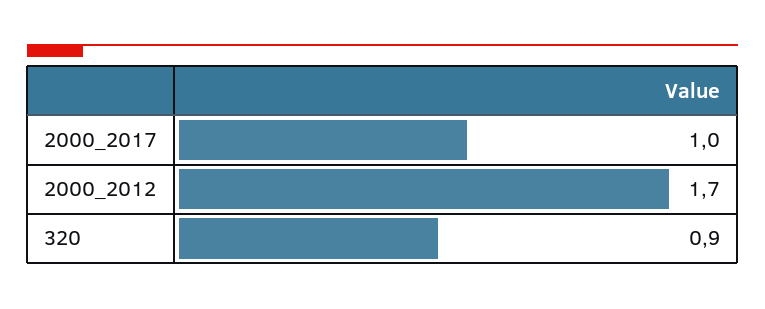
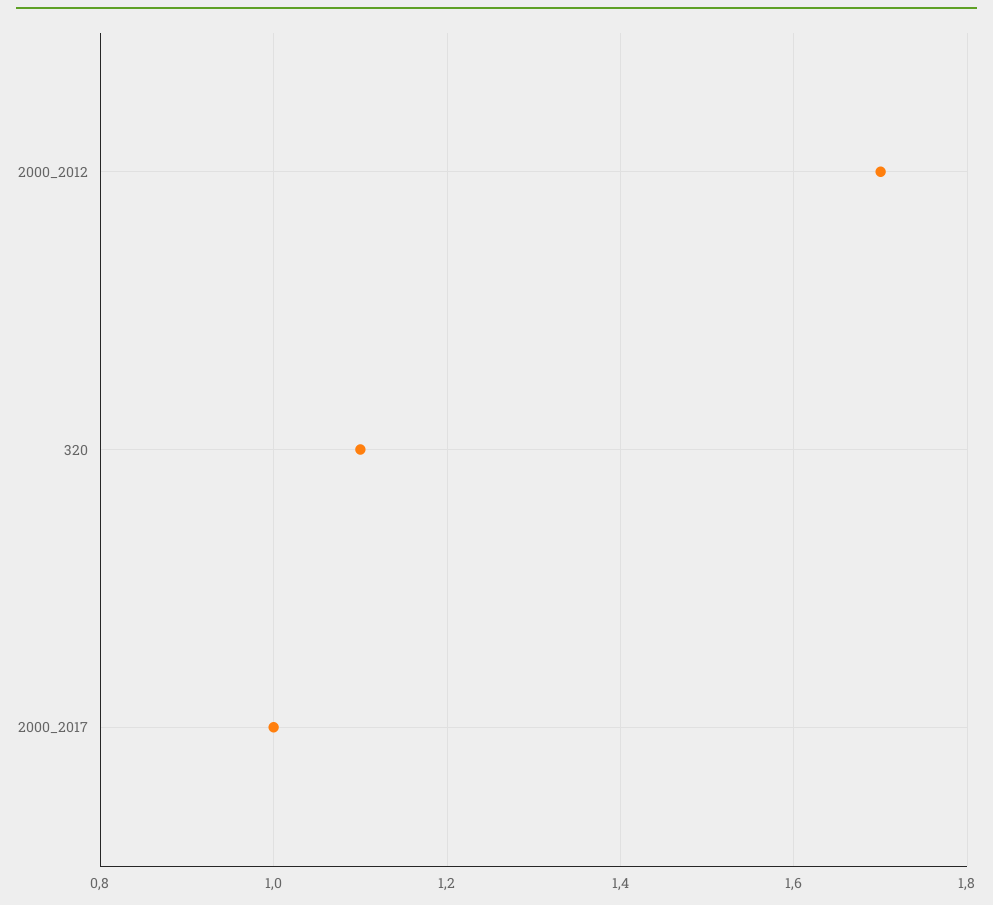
320: 0.9 -> 1.1

